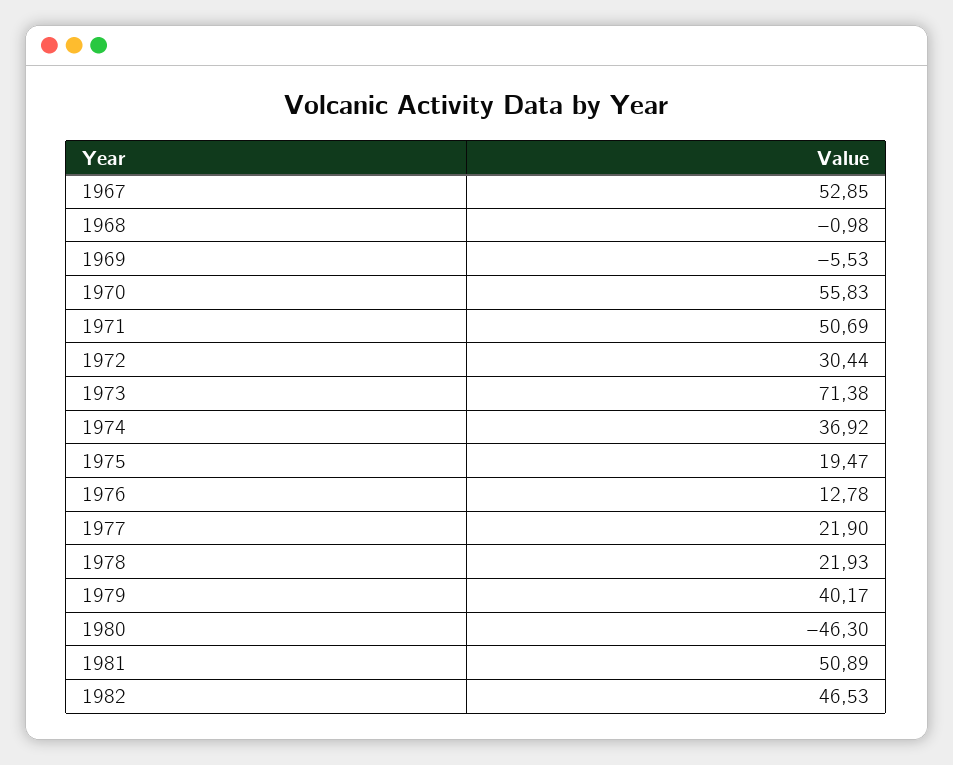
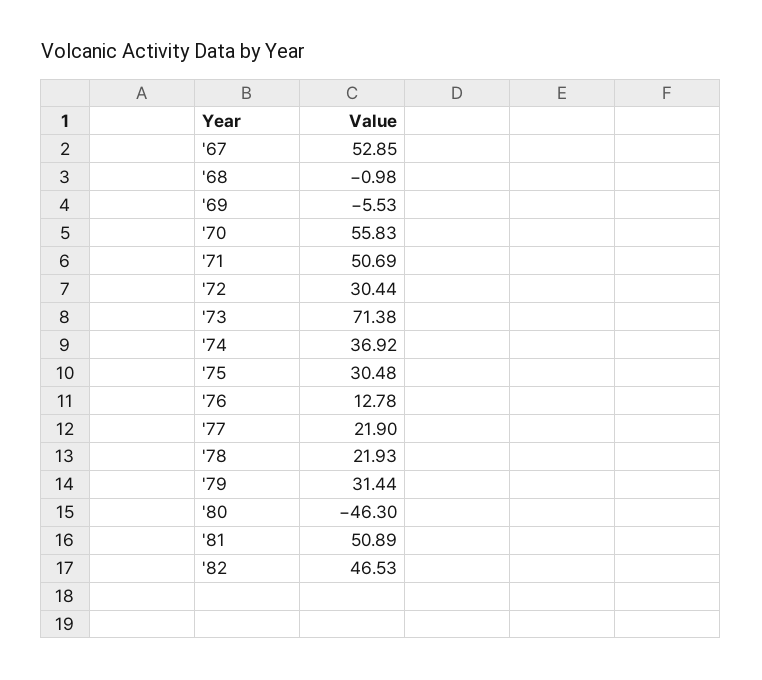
1975: 19.47 -> 30.48
1979: 40.17 -> 31.44

